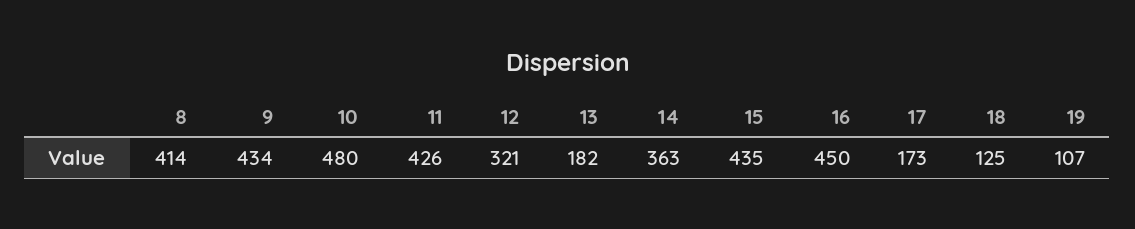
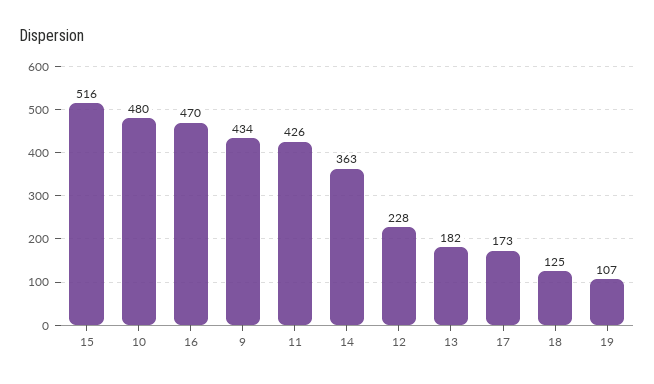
8: 414 -> none
12: 321 -> 228
15: 435 -> 516
16: 450 -> 470

